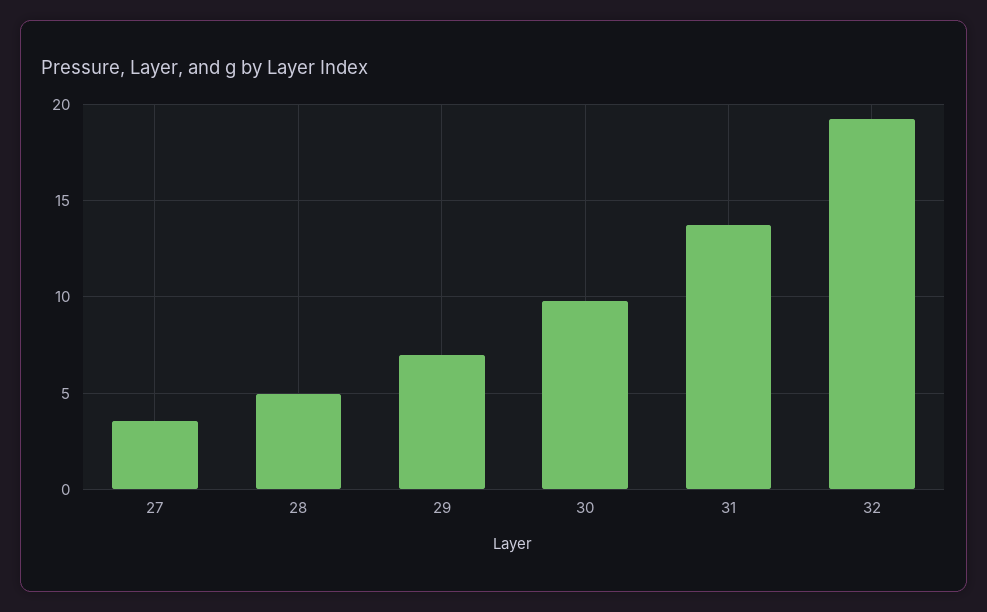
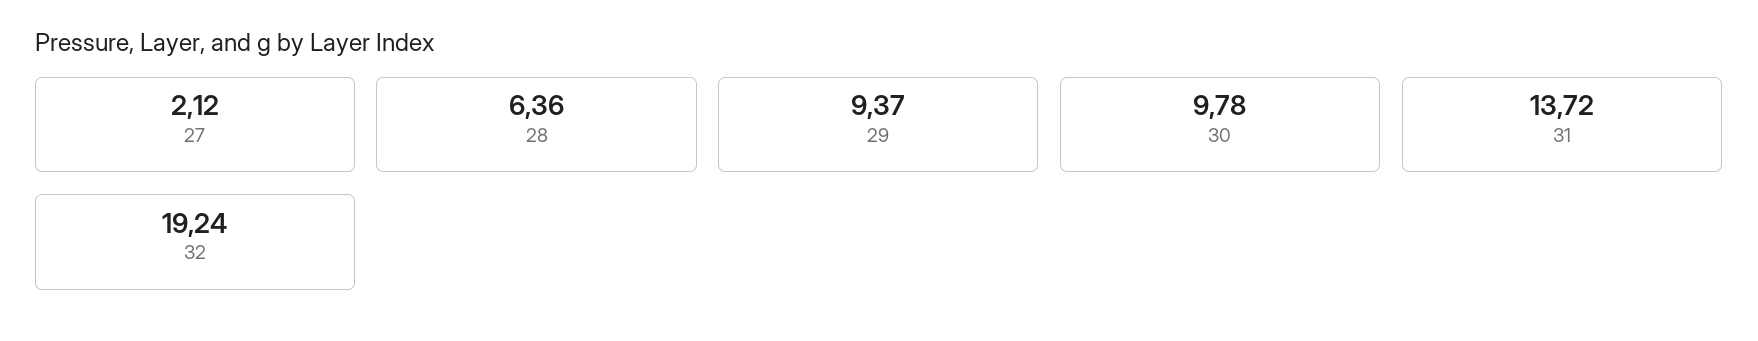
27: 3.5 -> 2.12
28: 5 -> 6.36
29: 7 -> 9.37

